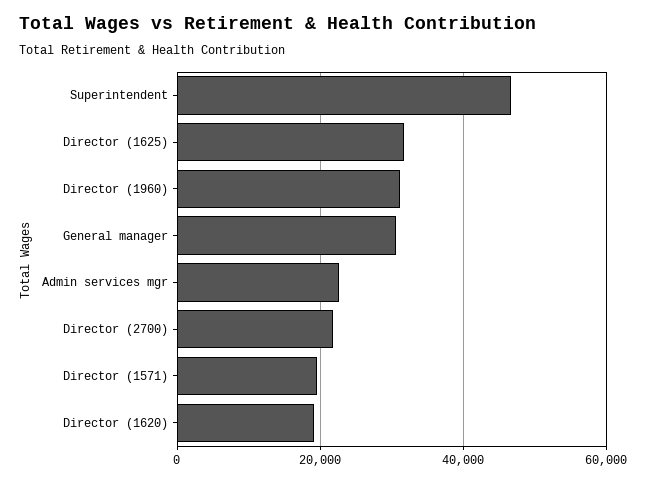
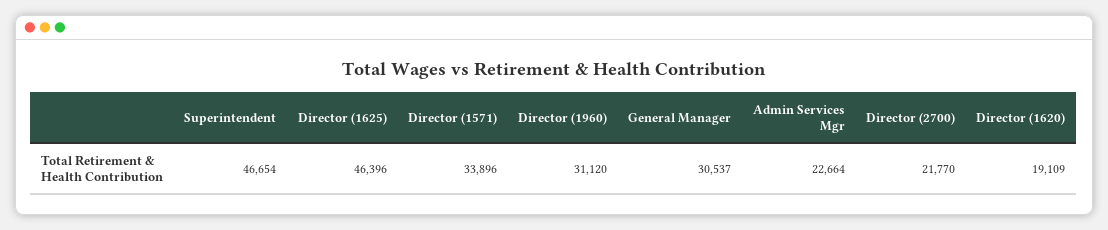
Director (1625): 32000 -> 46396
Director (1571): 20000 -> 33896

